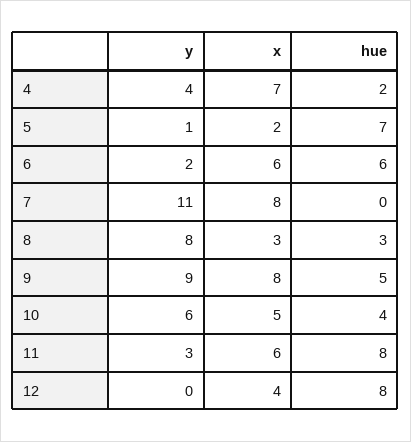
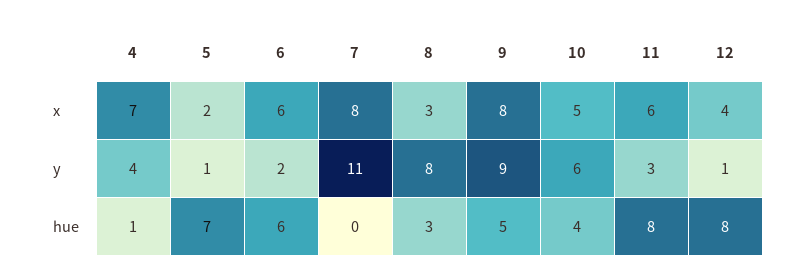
hue, 4: 2 -> 1
y, 12: 0 -> 1

